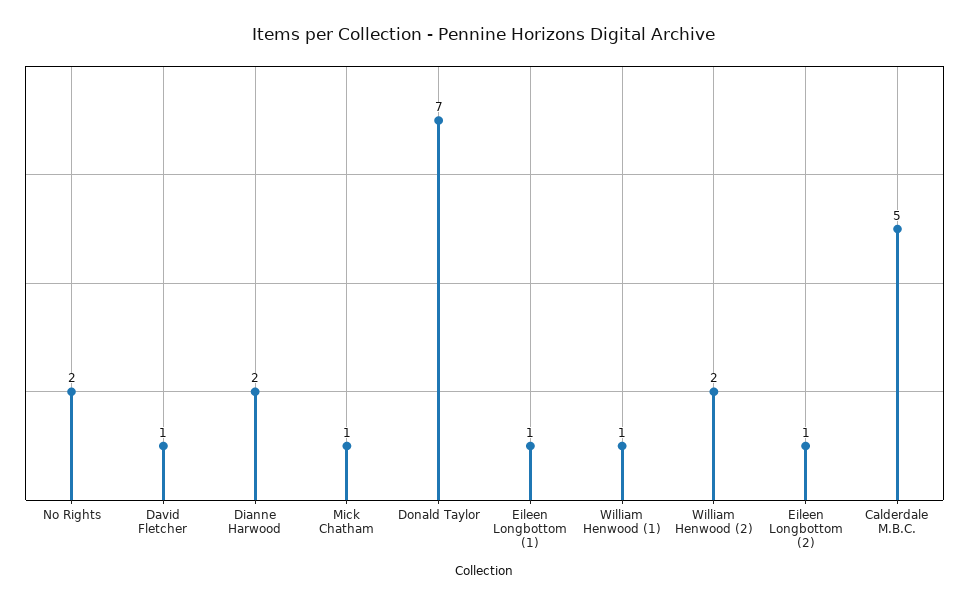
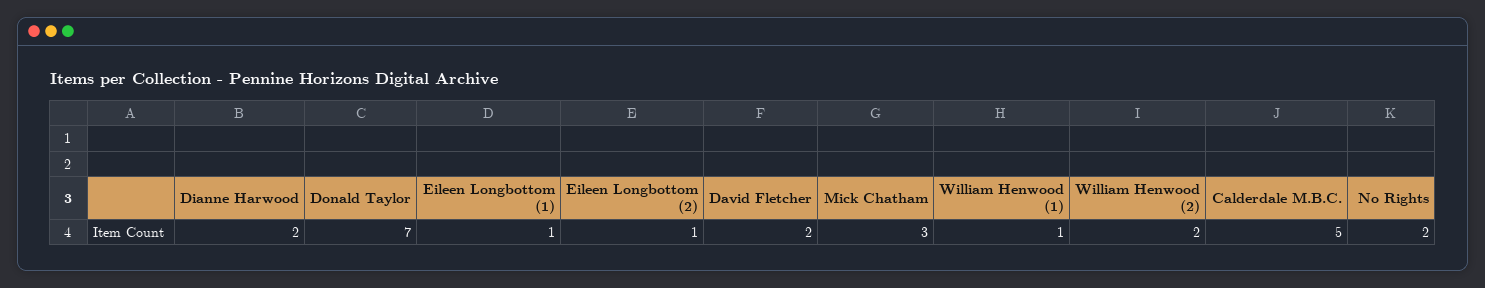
David Fletcher: 1 -> 2
Mick Chatham: 1 -> 3

